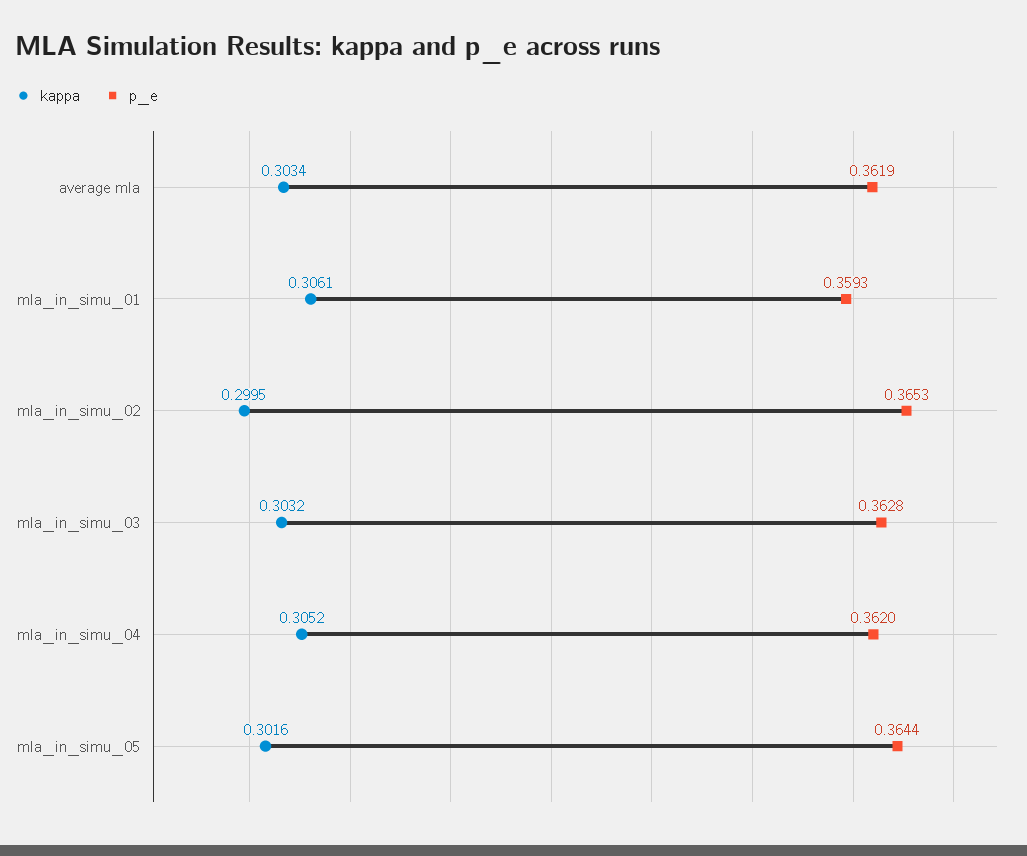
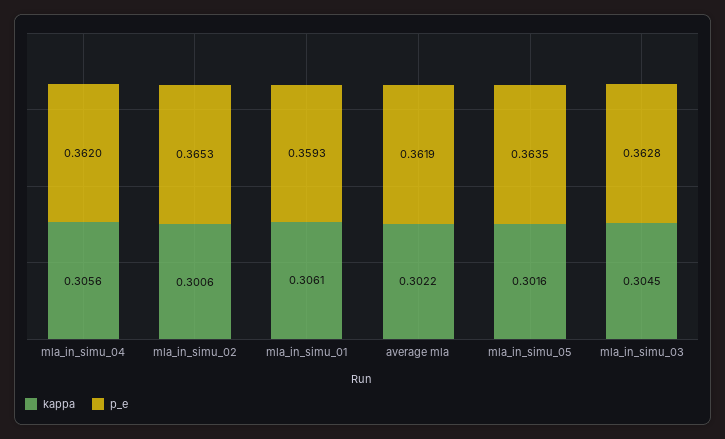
kappa, average mla: 0.3034 -> 0.3022
kappa, mla_in_simu_02: 0.2995 -> 0.3006
kappa, mla_in_simu_03: 0.3032 -> 0.3045
kappa, mla_in_simu_04: 0.3052 -> 0.3056
p_e, mla_in_simu_05: 0.3644 -> 0.3635

